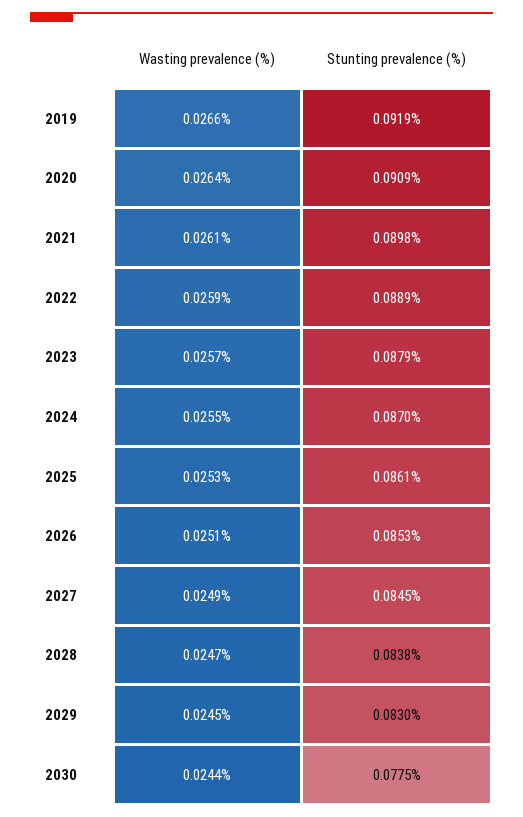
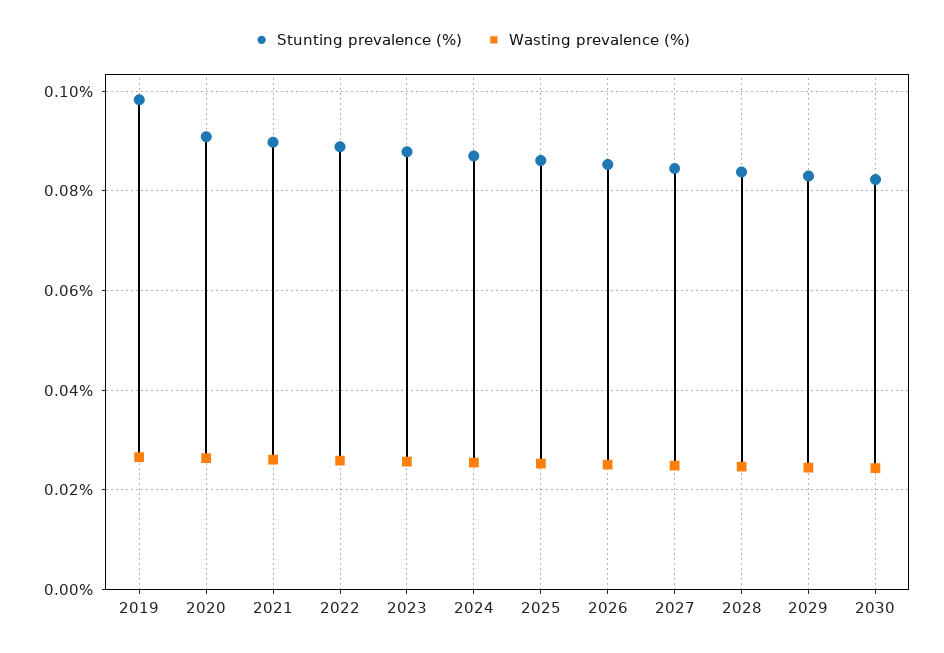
Stunting prevalence (%), 2019: 0.0919 -> 0.098
Stunting prevalence (%), 2030: 0.0775 -> 0.082

